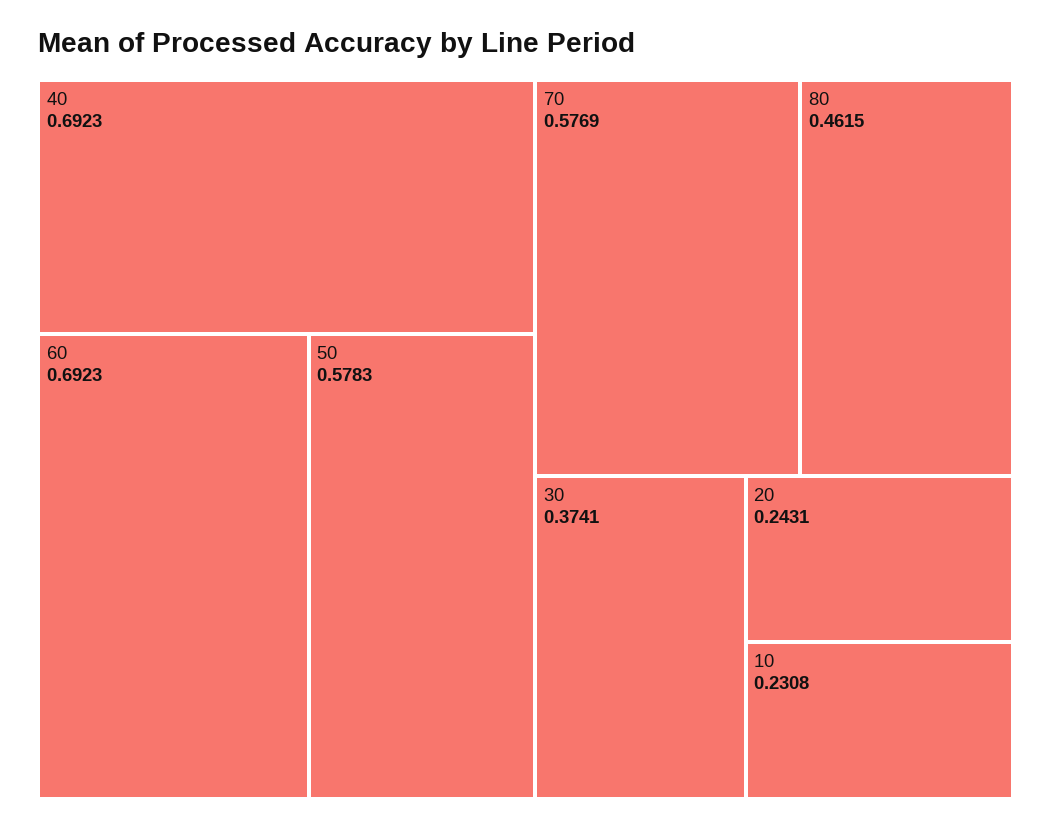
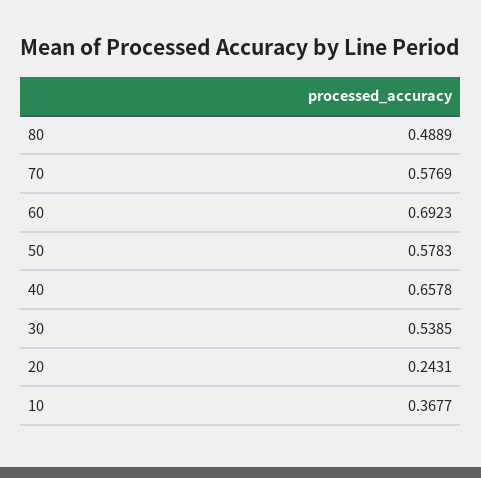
40: 0.6923 -> 0.6578
80: 0.4615 -> 0.4889
30: 0.3741 -> 0.5385
10: 0.2308 -> 0.3677

